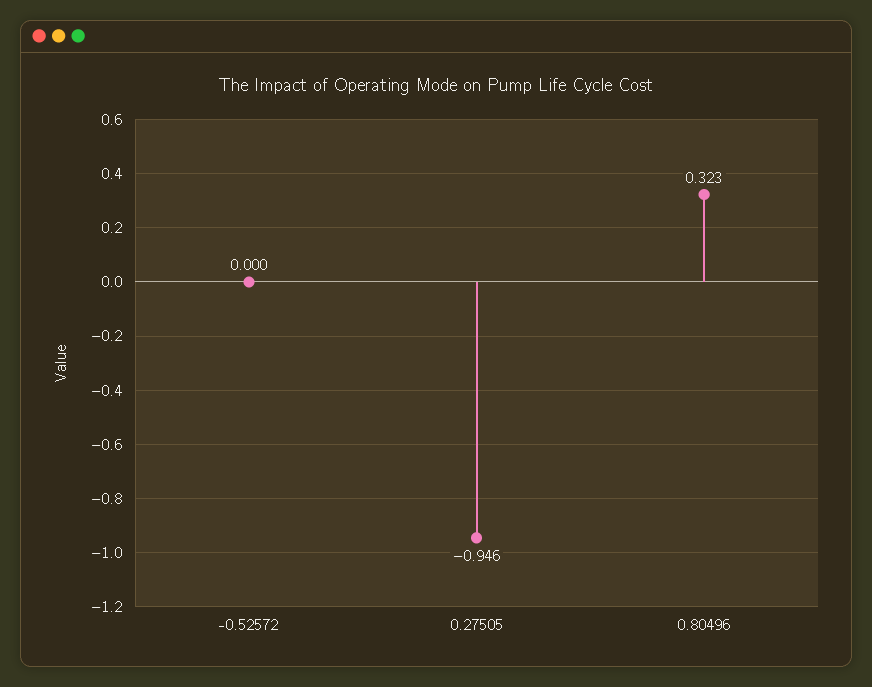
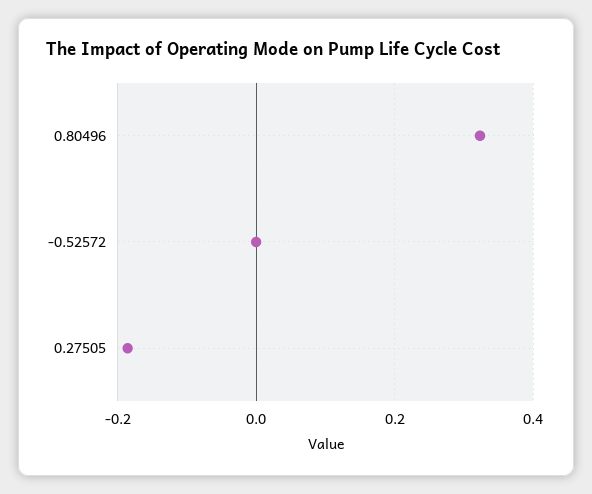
0.27505: -0.946 -> -0.18

